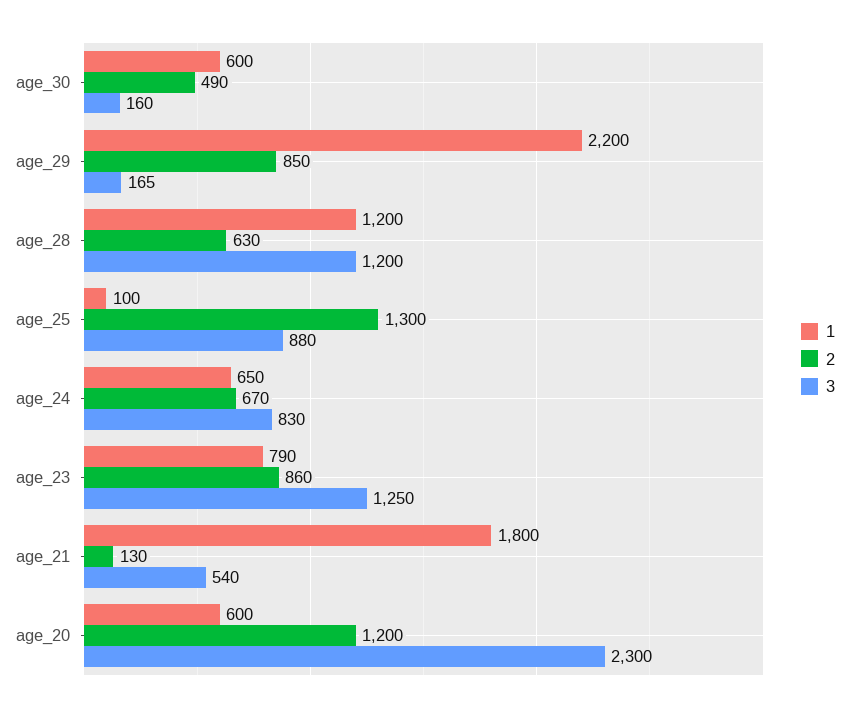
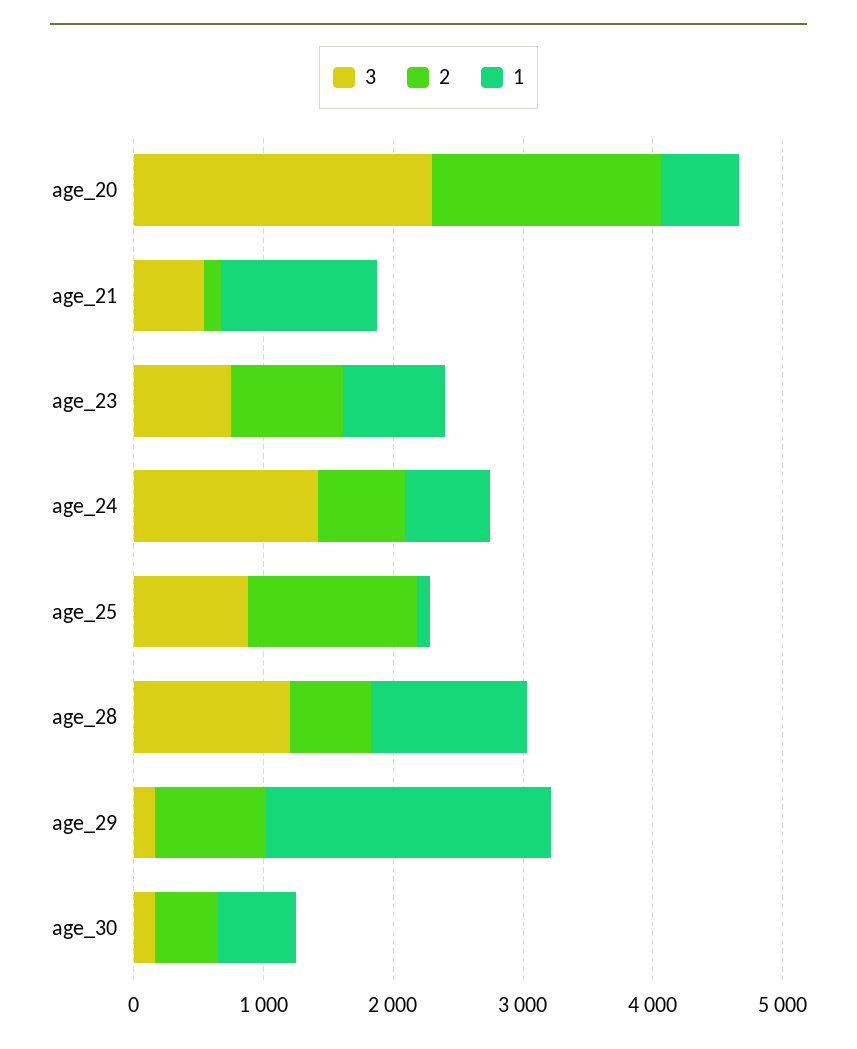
3, age_24: 830 -> 1400
3, age_23: 1250 -> 800
1, age_21: 1800 -> 1200
2, age_20: 1200 -> 1800

